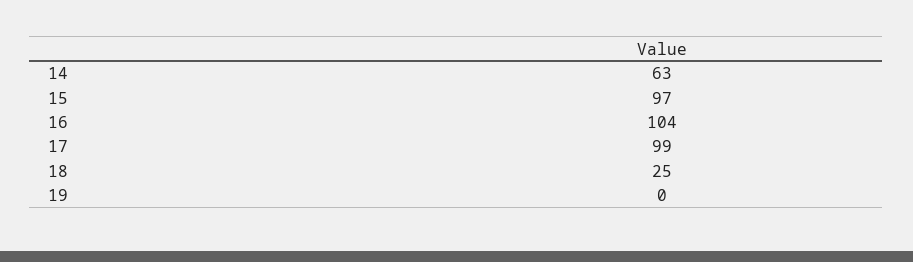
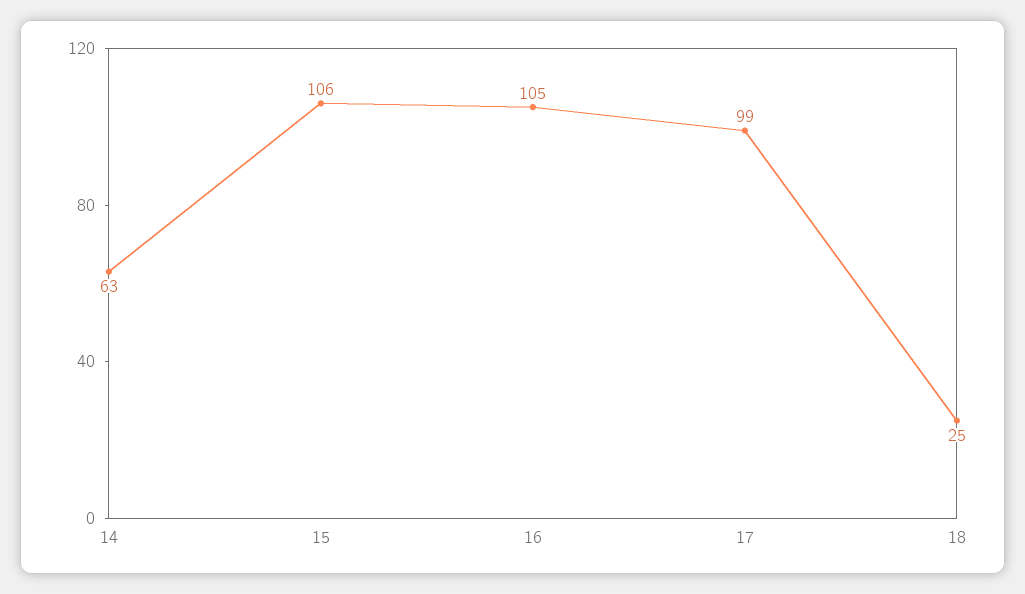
15: 97 -> 106
16: 104 -> 105
19: 0 -> none

